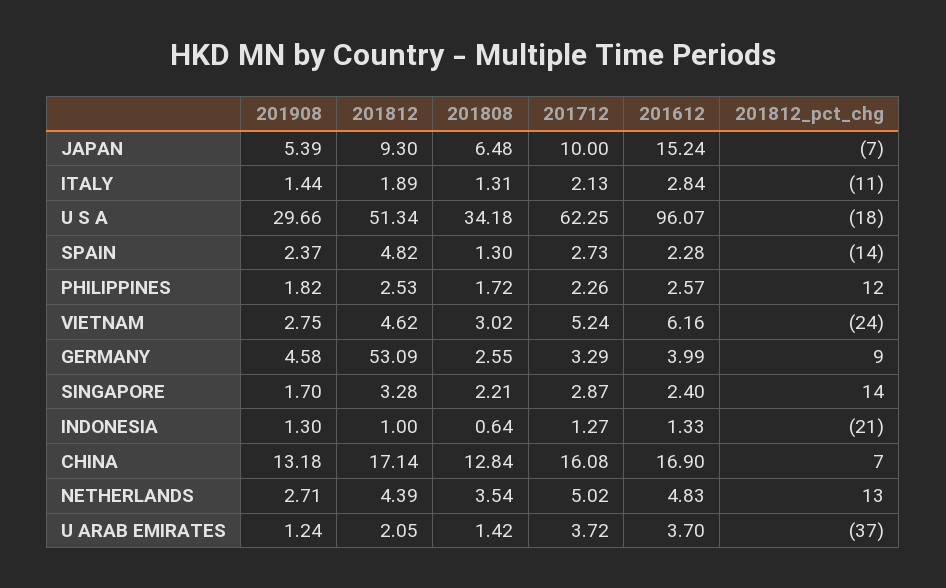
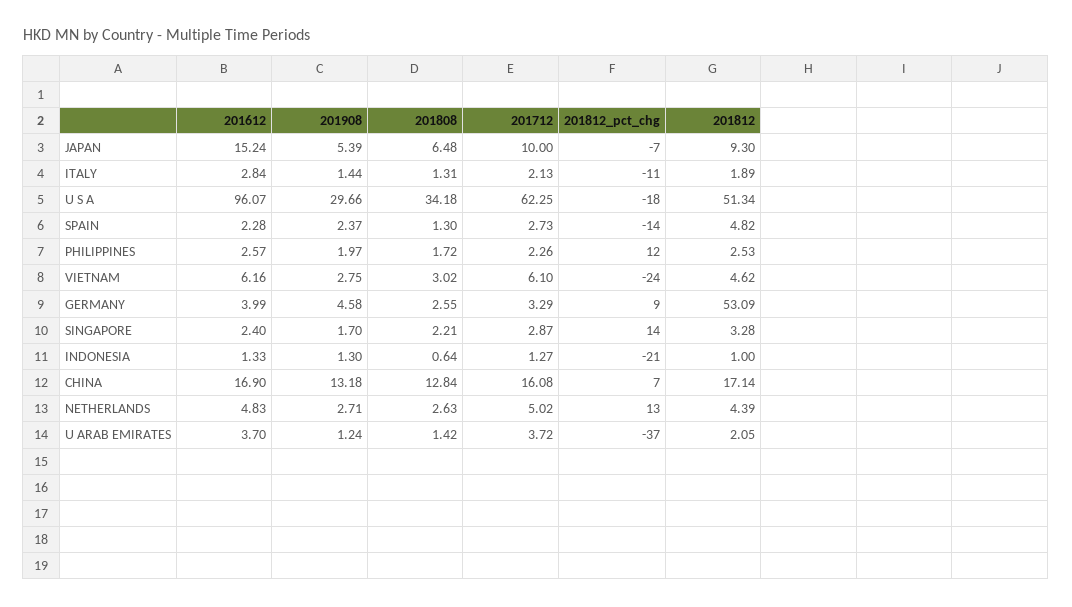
201908, PHILIPPINES: 1.82 -> 1.97
201712, VIETNAM: 5.24 -> 6.1
201808, NETHERLANDS: 3.54 -> 2.63

